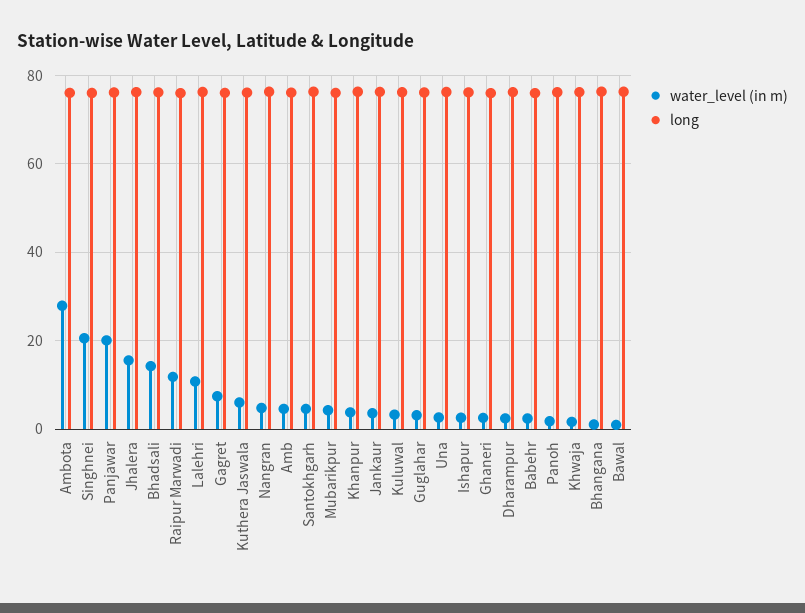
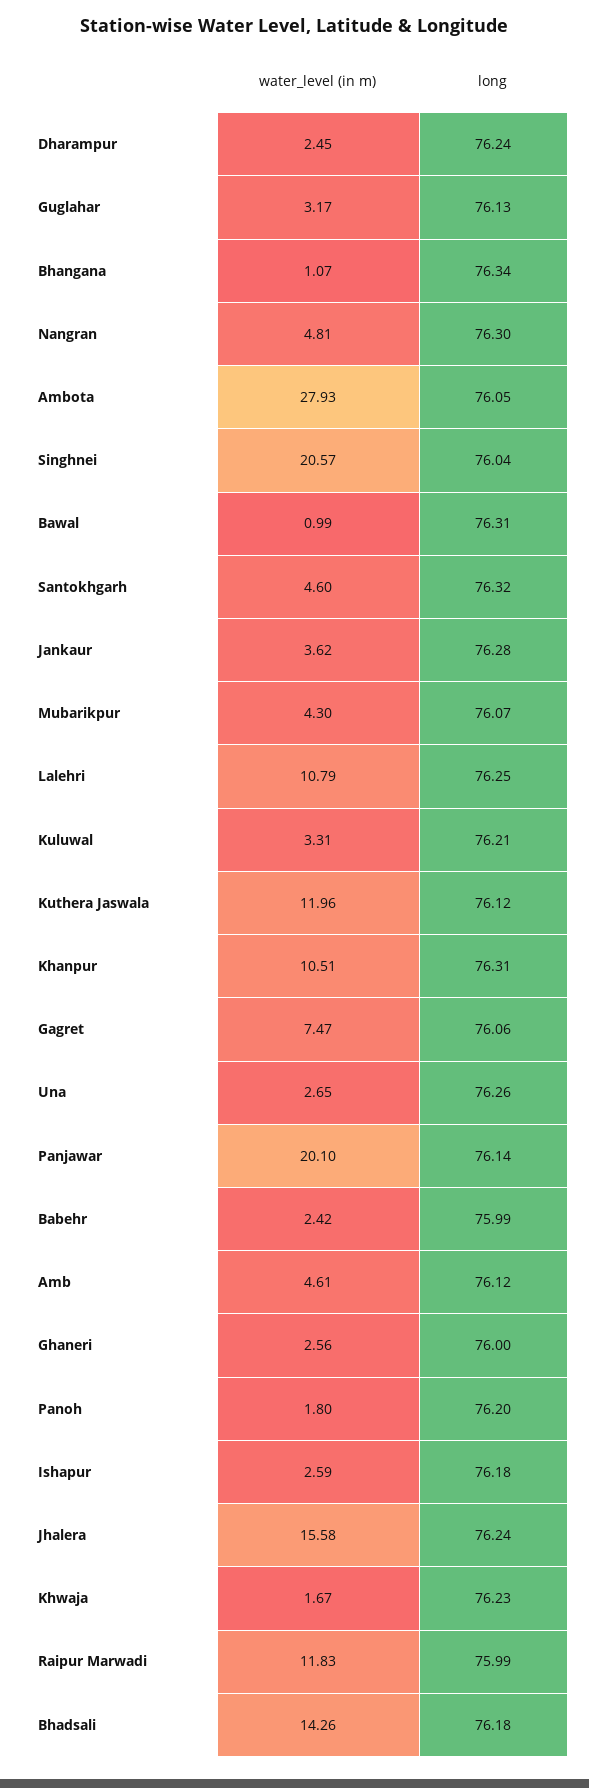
water_level (in m), Kuthera Jaswala: 6 -> 11.96
water_level (in m), Khanpur: 4 -> 10.51

